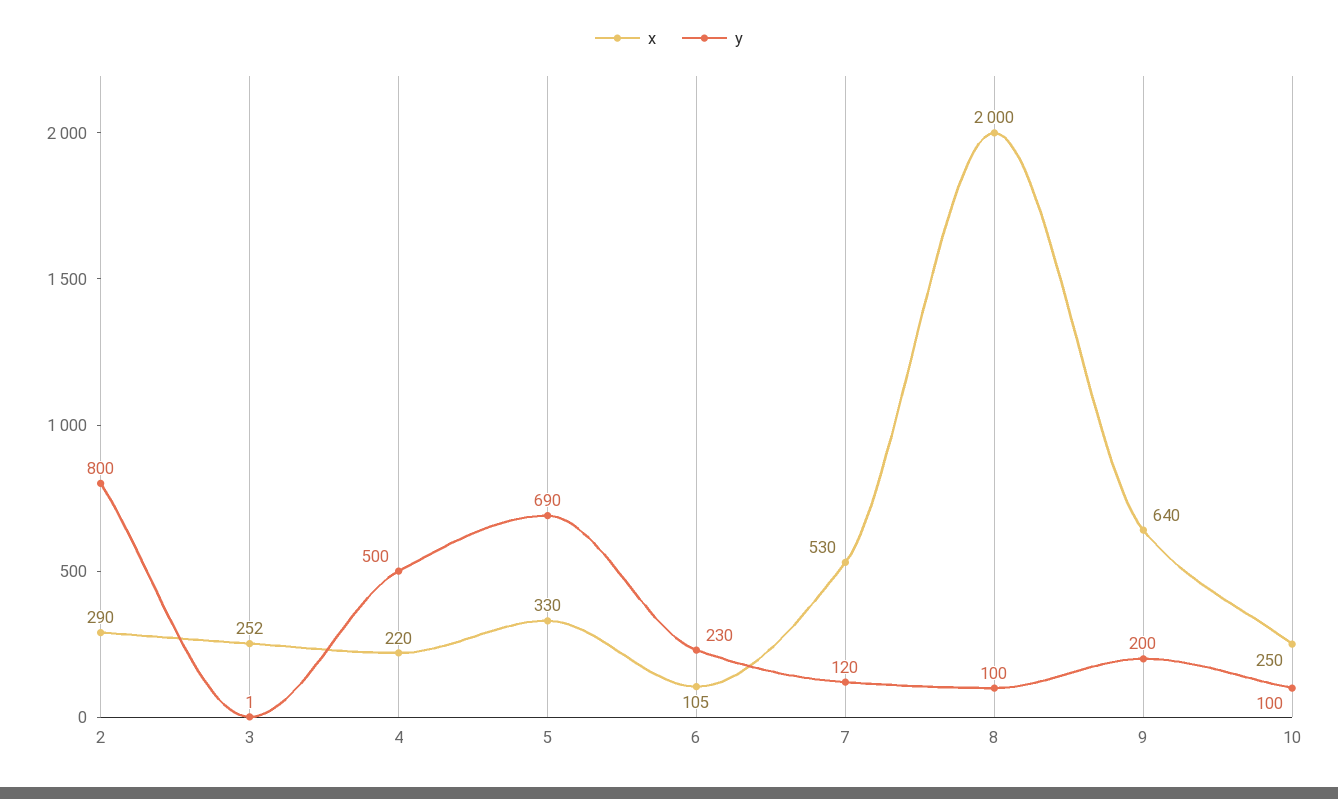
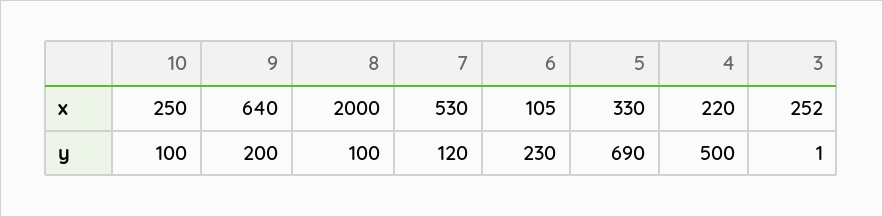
x, 2: 290 -> none
y, 2: 800 -> none

